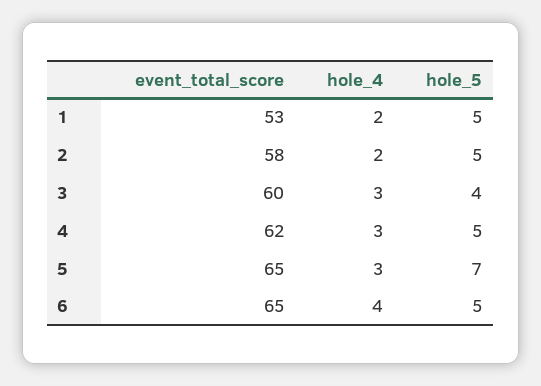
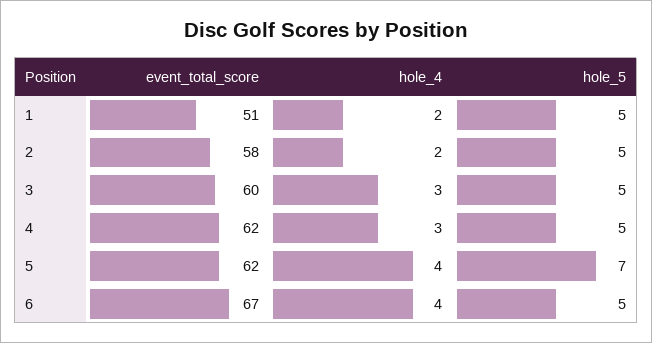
event_total_score, 1: 53 -> 51
hole_5, 3: 4 -> 5
event_total_score, 5: 65 -> 62
hole_4, 5: 3 -> 4
event_total_score, 6: 65 -> 67

